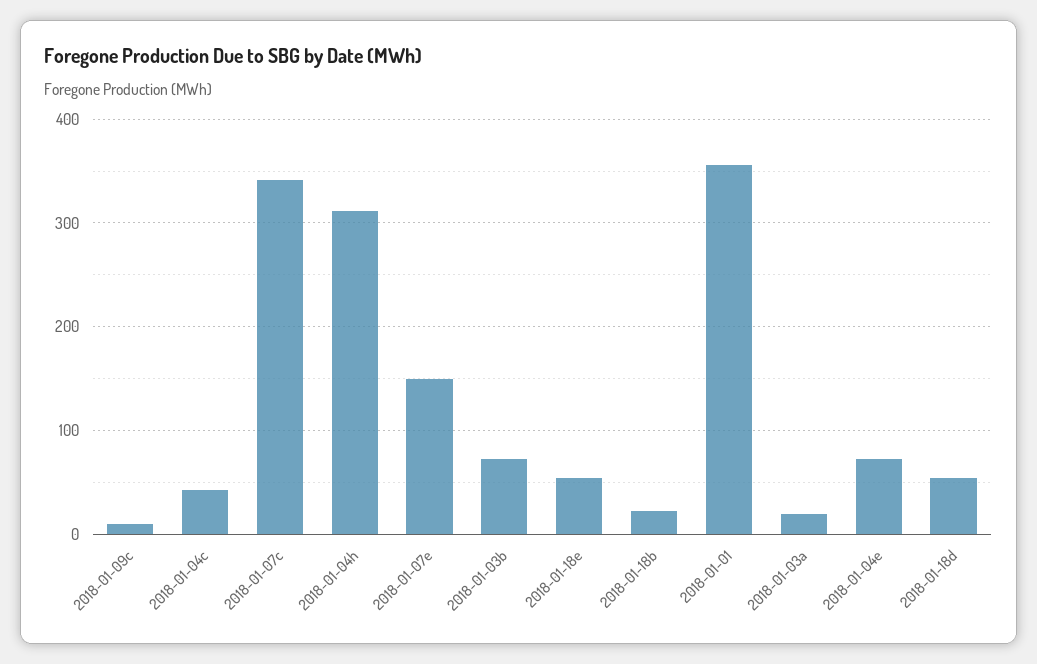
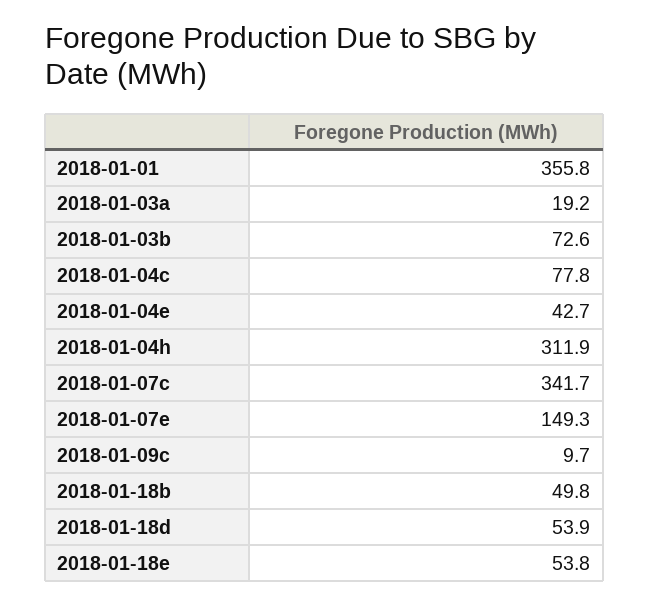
2018-01-04c: 40 -> 77.8
2018-01-18b: 20 -> 49.8
2018-01-04e: 70 -> 42.7

